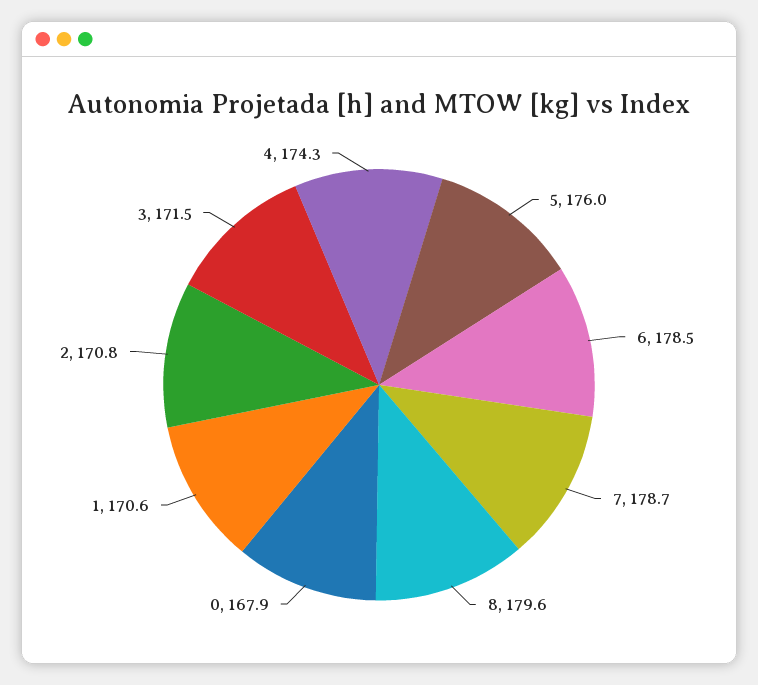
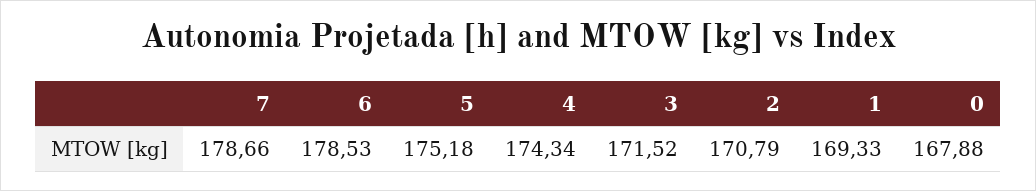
5: 176 -> 175.18
8: 179.6 -> none
1: 170.6 -> 169.33

